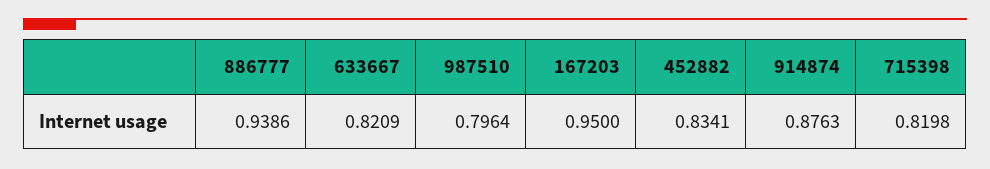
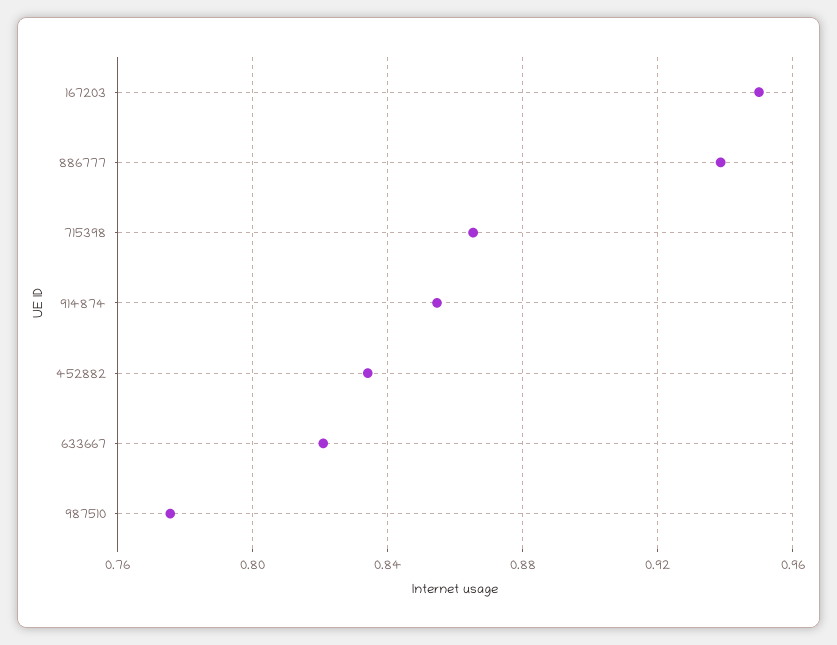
987510: 0.7964 -> 0.775
914874: 0.8763 -> 0.855
715398: 0.8198 -> 0.865

